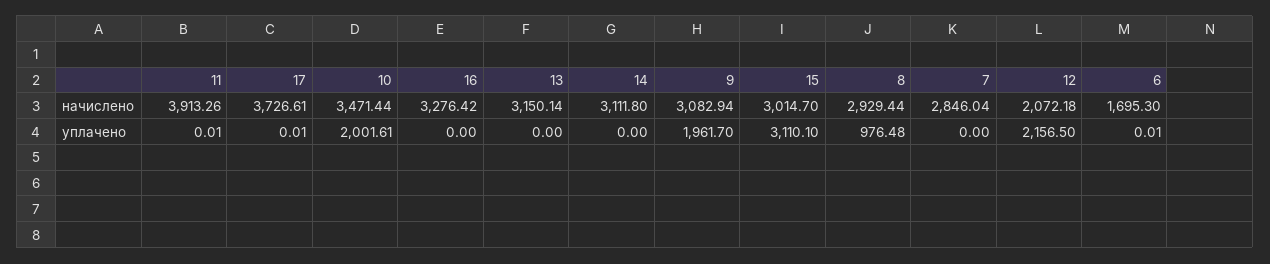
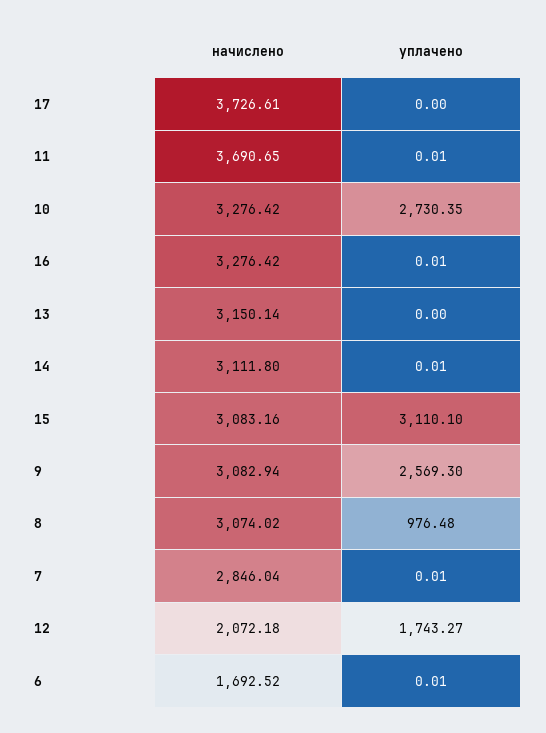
11, начислено: 3913.26 -> 3690.65
10, начислено: 3471.44 -> 3276.42
15, начислено: 3014.7 -> 3083.16
8, начислено: 2929.44 -> 3074.02
6, начислено: 1695.3 -> 1692.52
17, уплачено: 0.01 -> 0
10, уплачено: 2001.61 -> 2730.35
16, уплачено: 0 -> 0.01
14, уплачено: 0 -> 0.01
9, уплачено: 1961.7 -> 2569.3
7, уплачено: 0 -> 0.01
12, уплачено: 2156.5 -> 1743.27

